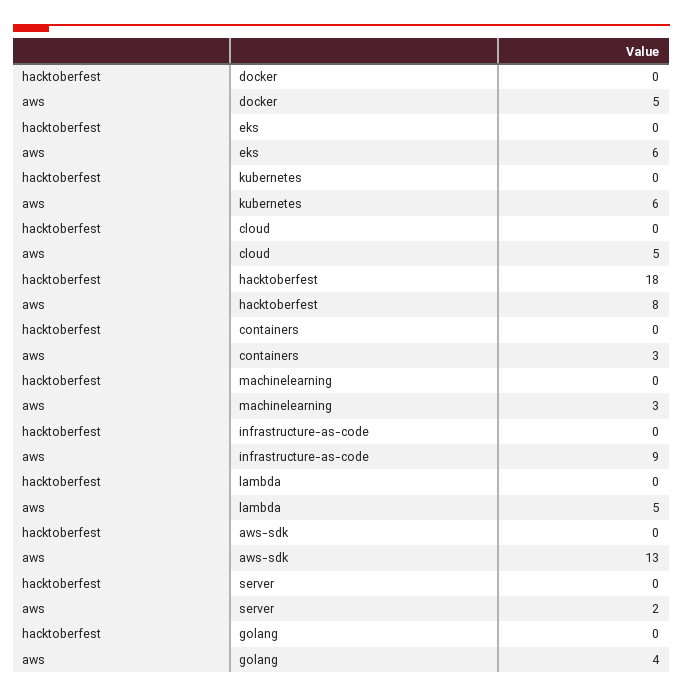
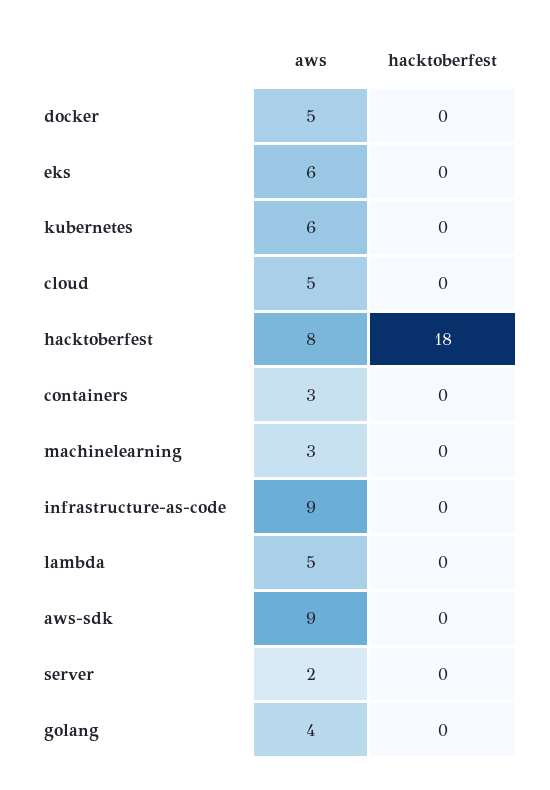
aws, aws-sdk: 13 -> 9

